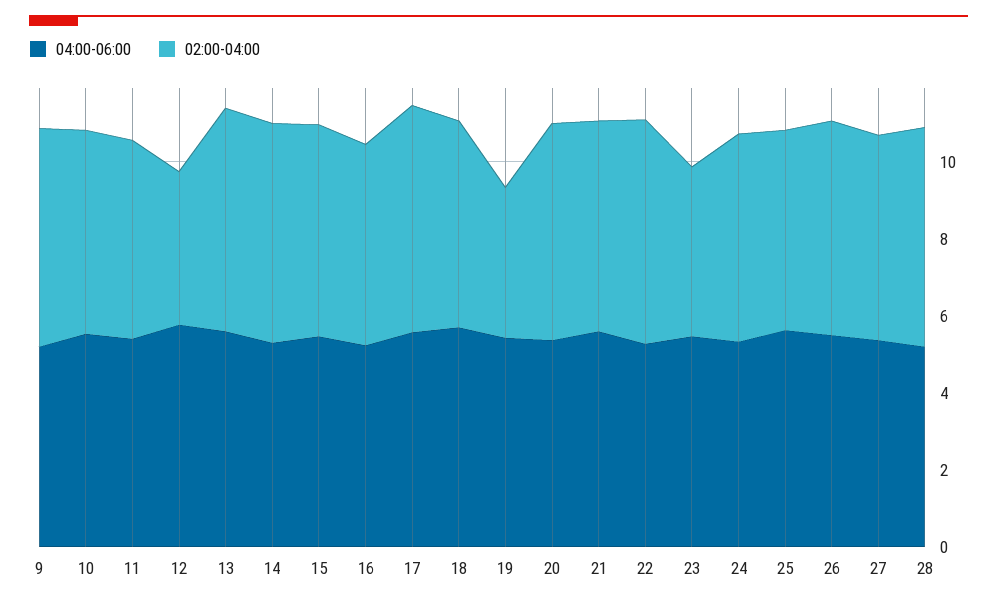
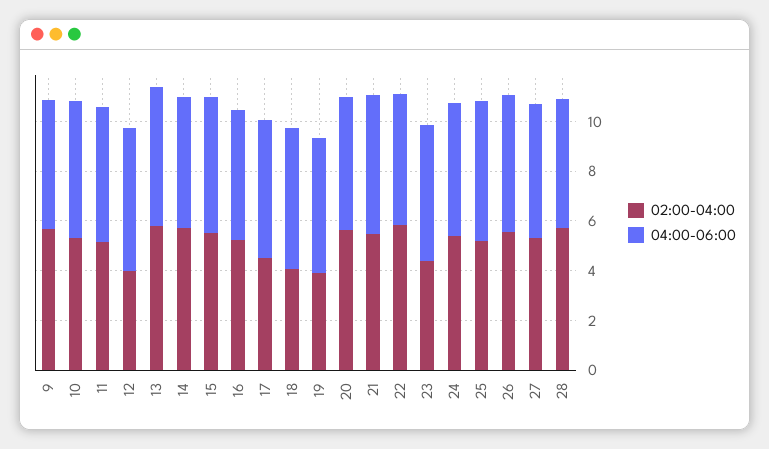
02:00-04:00, 17: 6 -> 4.5
02:00-04:00, 18: 5.5 -> 4

